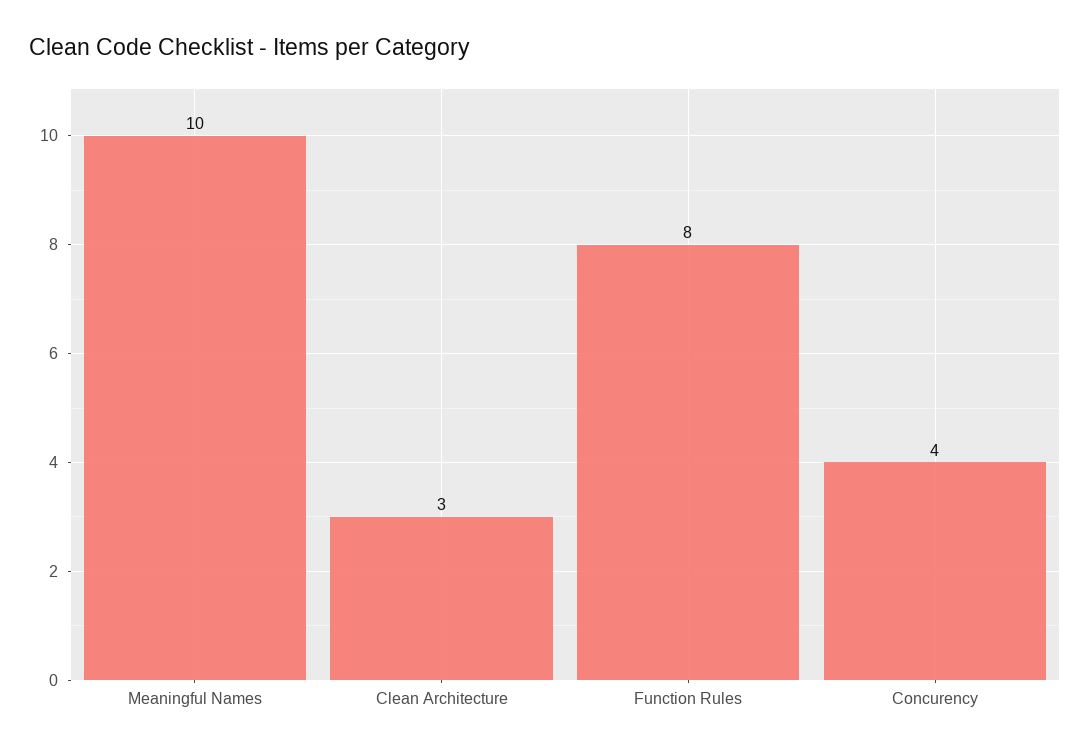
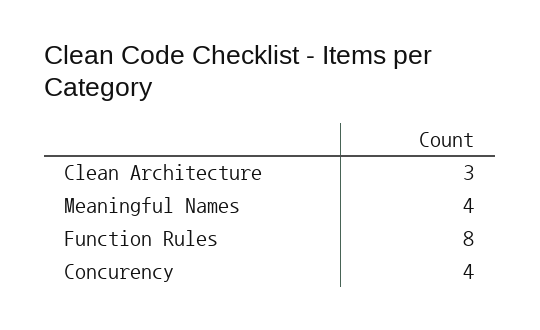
Meaningful Names: 10 -> 4

